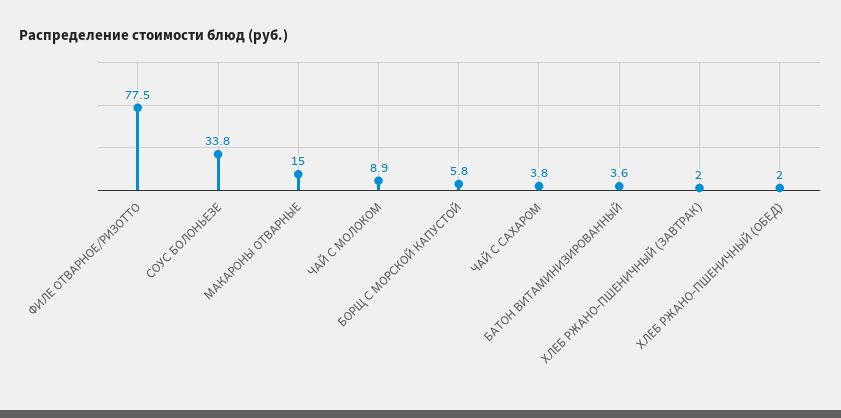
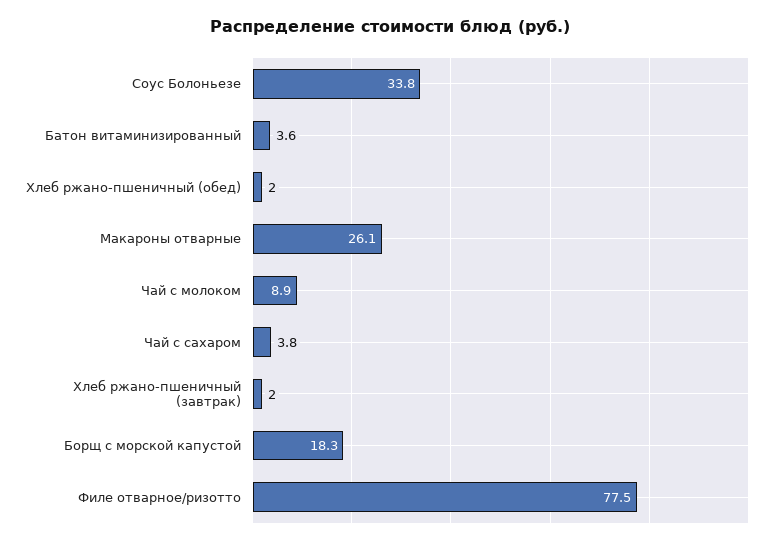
МАКАРОНЫ ОТВАРНЫЕ: 15 -> 26.1
БОРЩ С МОРСКОЙ КАПУСТОЙ: 5.8 -> 18.3

